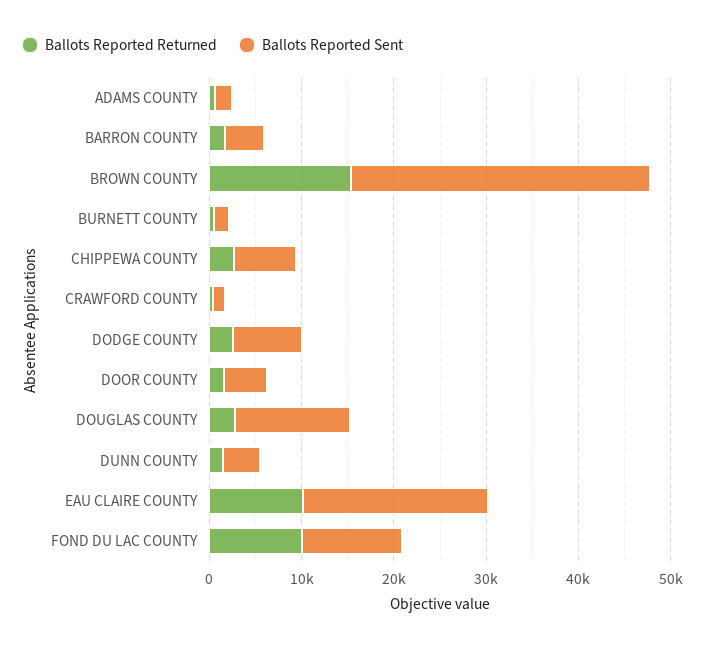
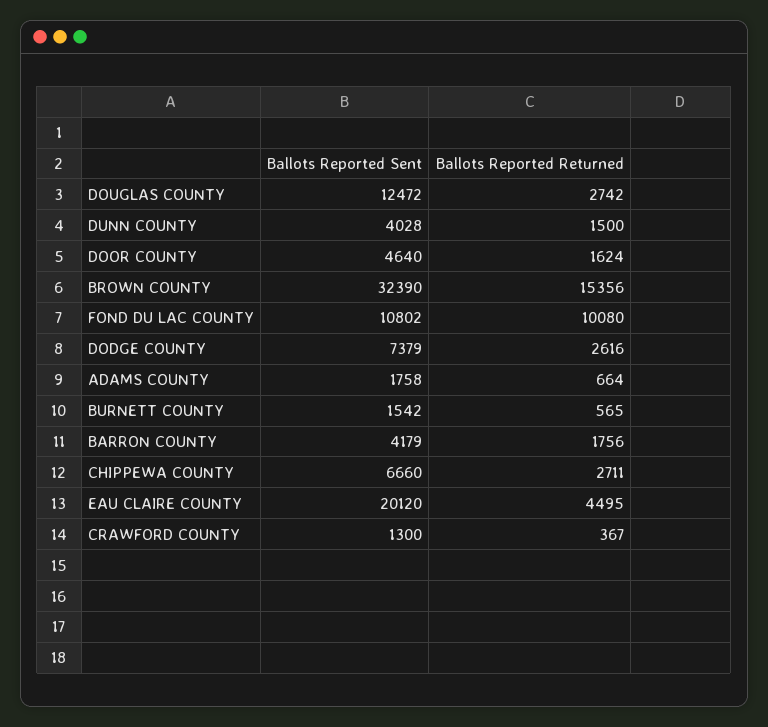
Ballots Reported Returned, EAU CLAIRE COUNTY: 10000 -> 4495

